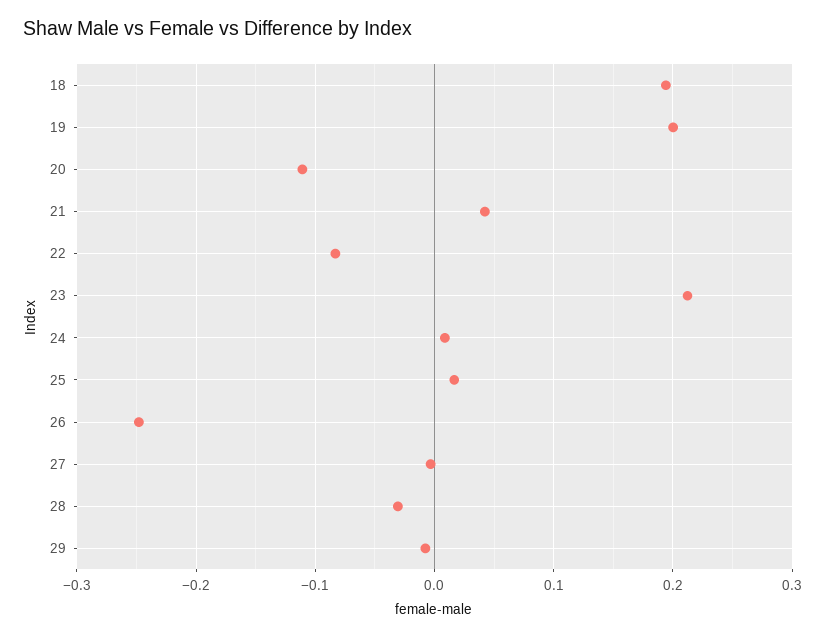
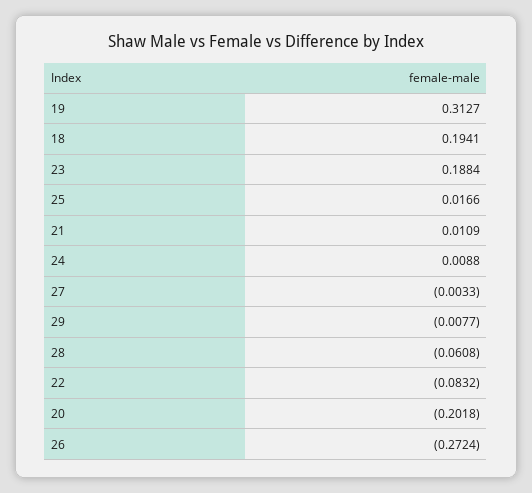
19: 0.2 -> 0.3127
20: -0.11 -> -0.2018
21: 0.04 -> 0.0109
23: 0.21 -> 0.1884
26: -0.25 -> -0.2724
28: -0.03 -> -0.0608

